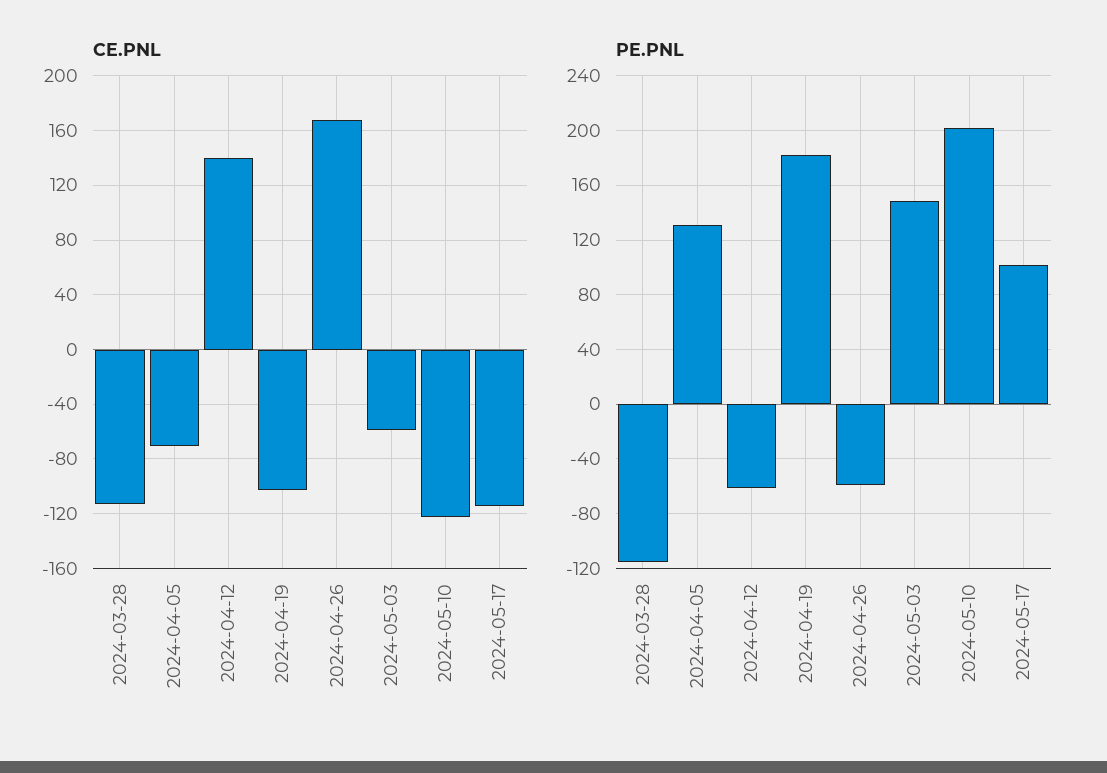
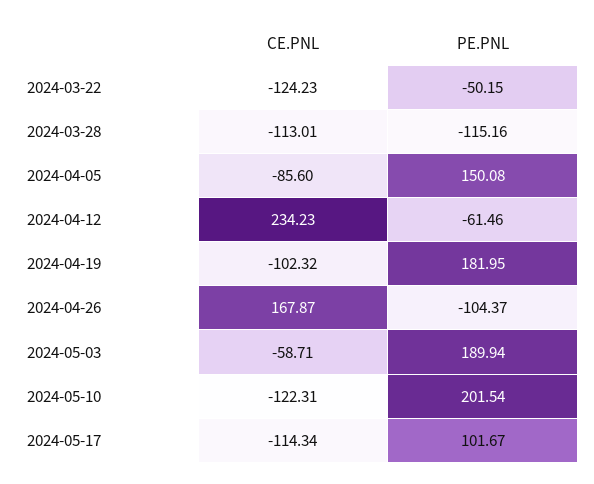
CE.PNL, 2024-04-05: -70 -> -85.6
CE.PNL, 2024-04-12: 140 -> 234.23
PE.PNL, 2024-04-05: 130 -> 150.08
PE.PNL, 2024-04-26: -60 -> -104.37
PE.PNL, 2024-05-03: 150 -> 189.94
CE.PNL, 2024-03-22: none -> -124.23
PE.PNL, 2024-03-22: none -> -50.15

